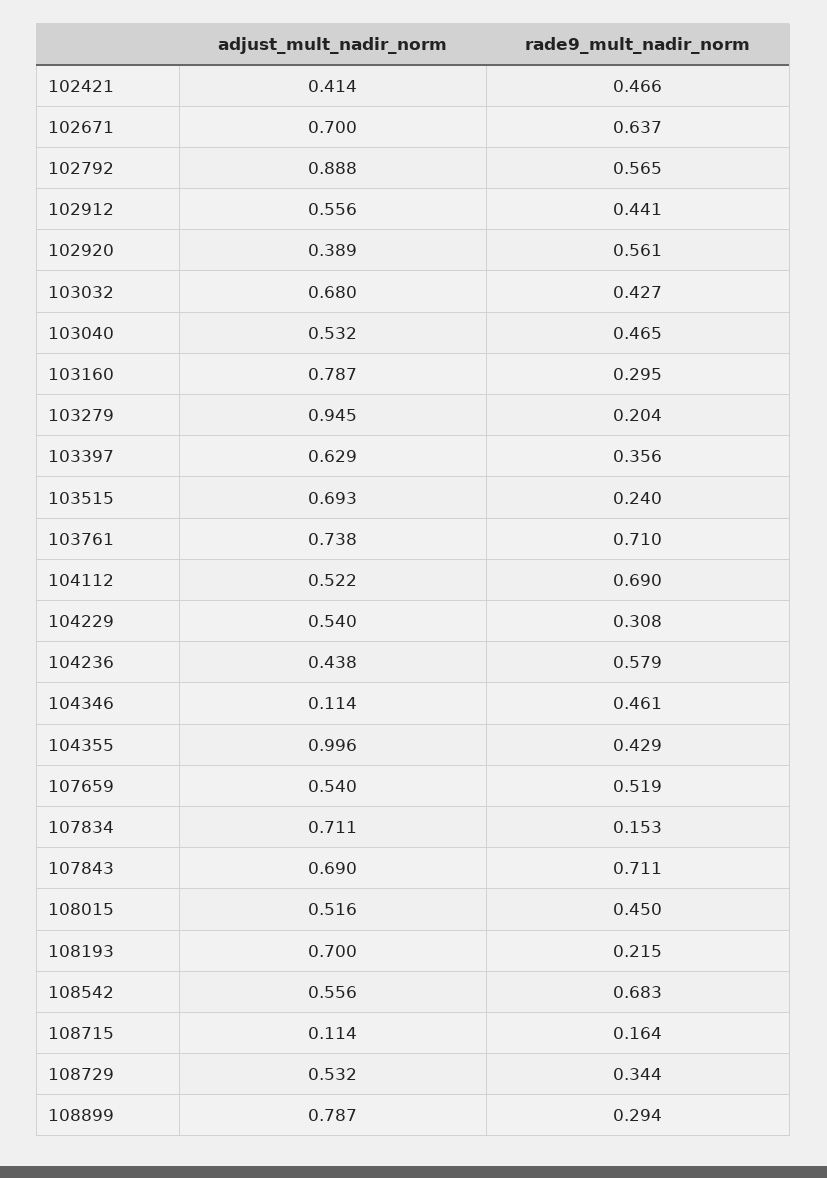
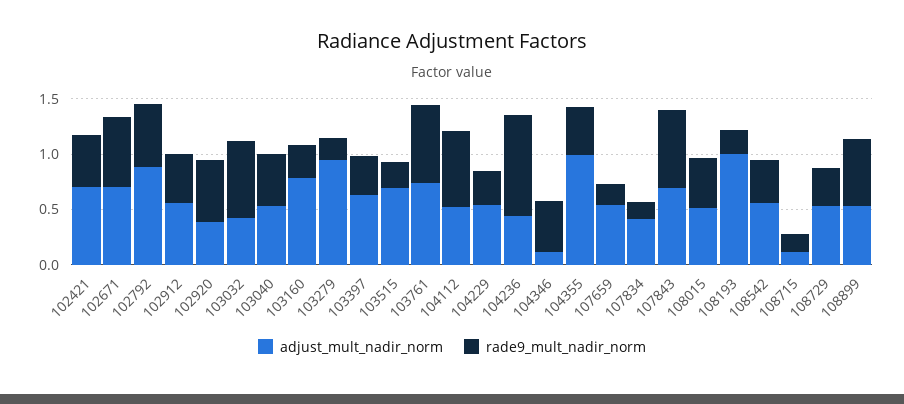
adjust_mult_nadir_norm, 102421: 0.414 -> 0.7
adjust_mult_nadir_norm, 103032: 0.68 -> 0.4
rade9_mult_nadir_norm, 103032: 0.427 -> 0.7
rade9_mult_nadir_norm, 104236: 0.579 -> 0.9
rade9_mult_nadir_norm, 107659: 0.519 -> 0.2
adjust_mult_nadir_norm, 107834: 0.711 -> 0.4
adjust_mult_nadir_norm, 108193: 0.7 -> 1
rade9_mult_nadir_norm, 108542: 0.683 -> 0.4
adjust_mult_nadir_norm, 108899: 0.787 -> 0.5
rade9_mult_nadir_norm, 108899: 0.294 -> 0.6

